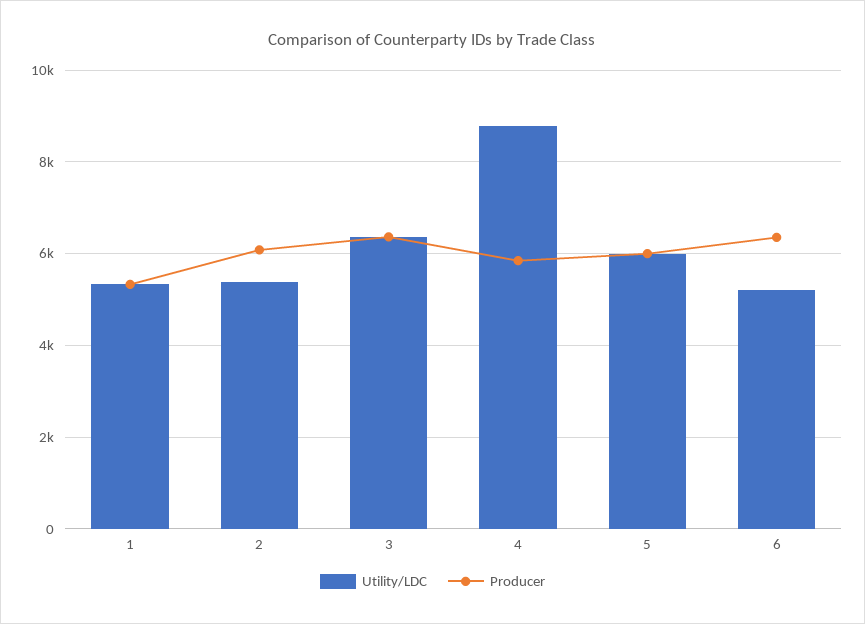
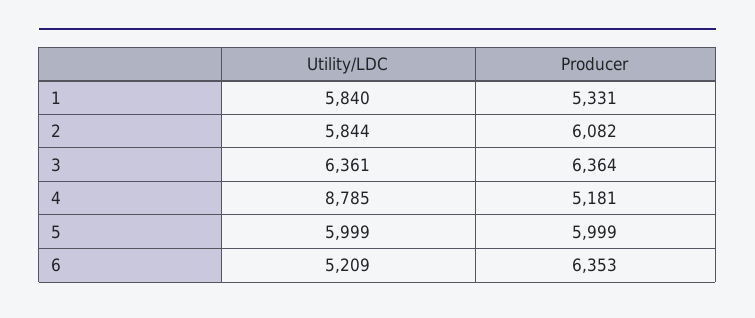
Utility/LDC, 1: 5400 -> 5840
Utility/LDC, 2: 5400 -> 5844
Producer, 4: 5800 -> 5181

